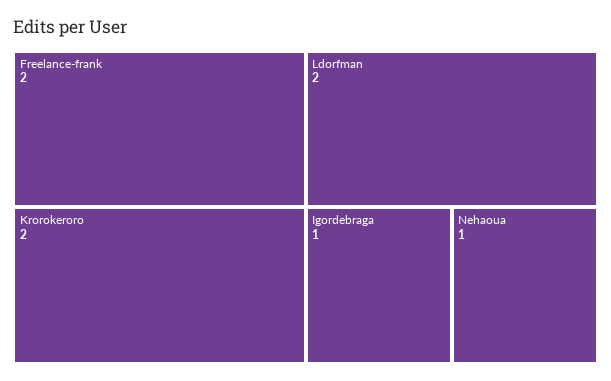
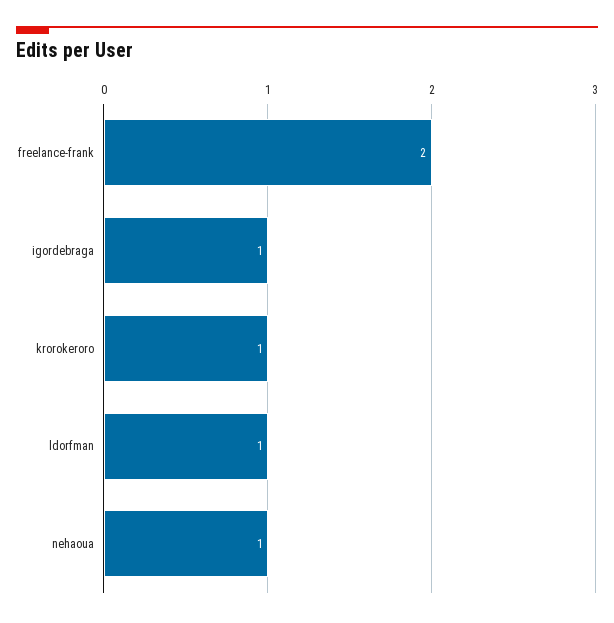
Krorokeroro: 2 -> 1
Ldorfman: 2 -> 1

